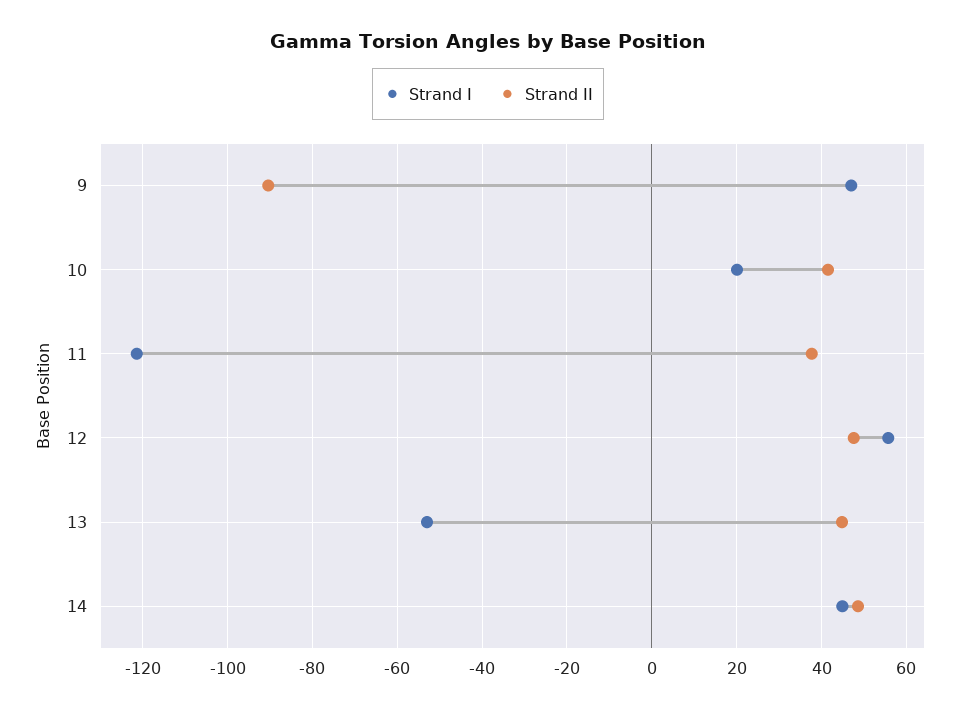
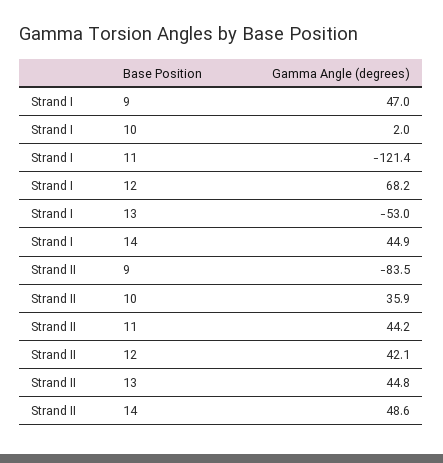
Strand II, 9: -90 -> -83.5
Strand I, 10: 20 -> 2
Strand II, 10: 42 -> 35.9
Strand II, 11: 38 -> 44.2
Strand I, 12: 56 -> 68.2
Strand II, 12: 48 -> 42.1

